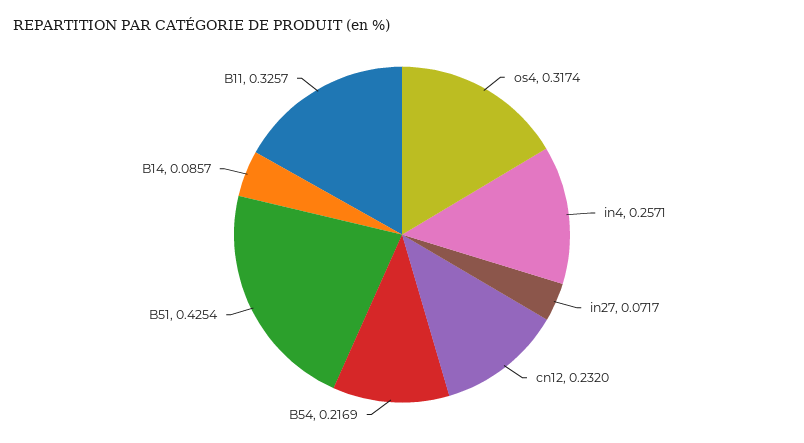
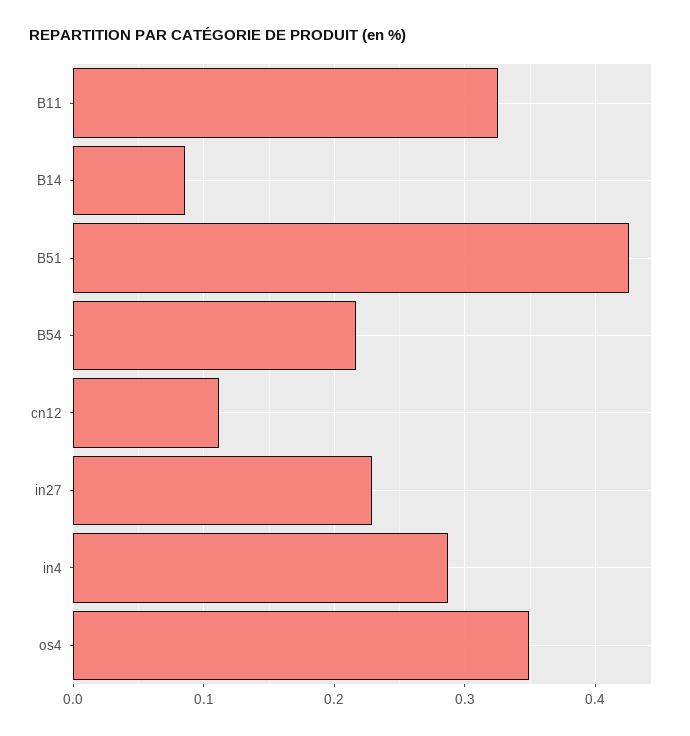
os4: 0.3174 -> 0.35
in4: 0.2571 -> 0.29
in27: 0.0717 -> 0.23
cn12: 0.232 -> 0.11

